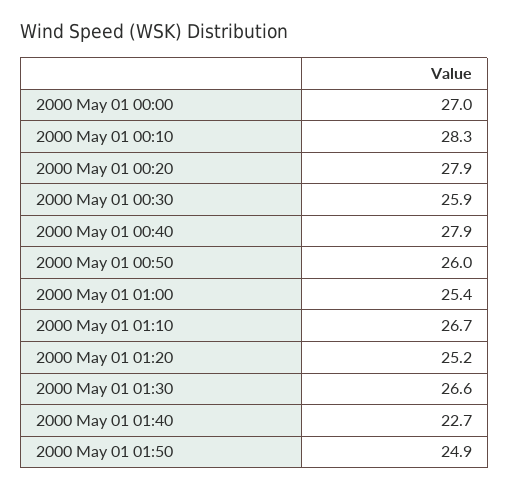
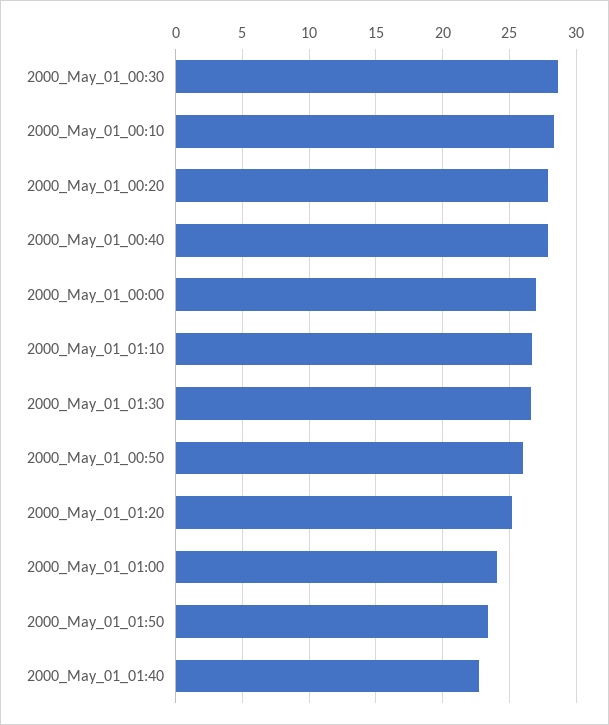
2000 May 01 00:30: 25.9 -> 28.5
2000 May 01 01:00: 25.4 -> 24
2000 May 01 01:50: 24.9 -> 23.5

